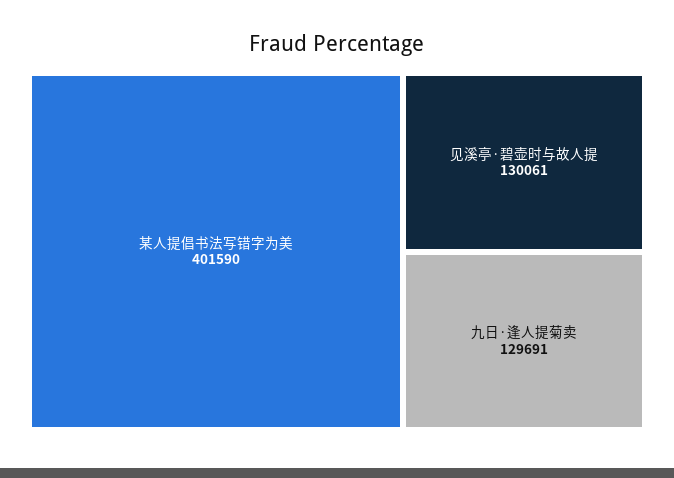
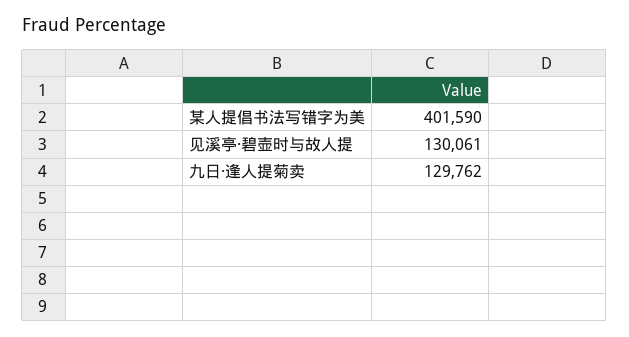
九日·逢人提菊卖: 129691 -> 129762

